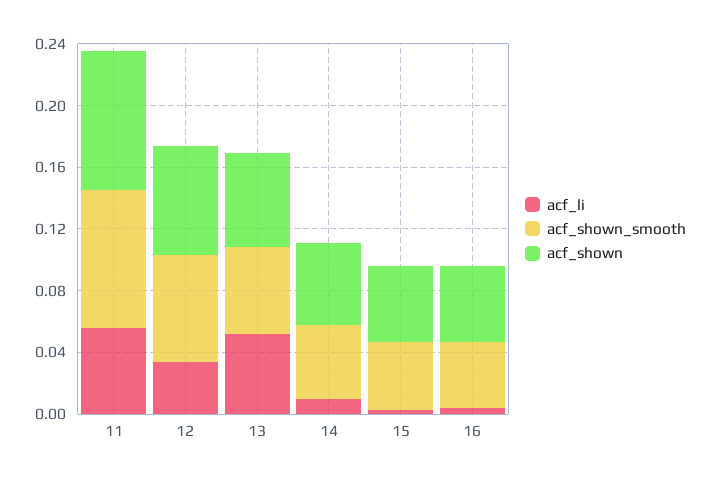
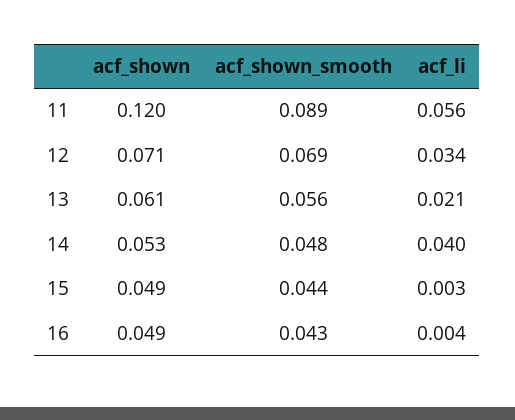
acf_shown, 11: 0.09 -> 0.12
acf_li, 13: 0.05 -> 0.021
acf_li, 14: 0.01 -> 0.04

